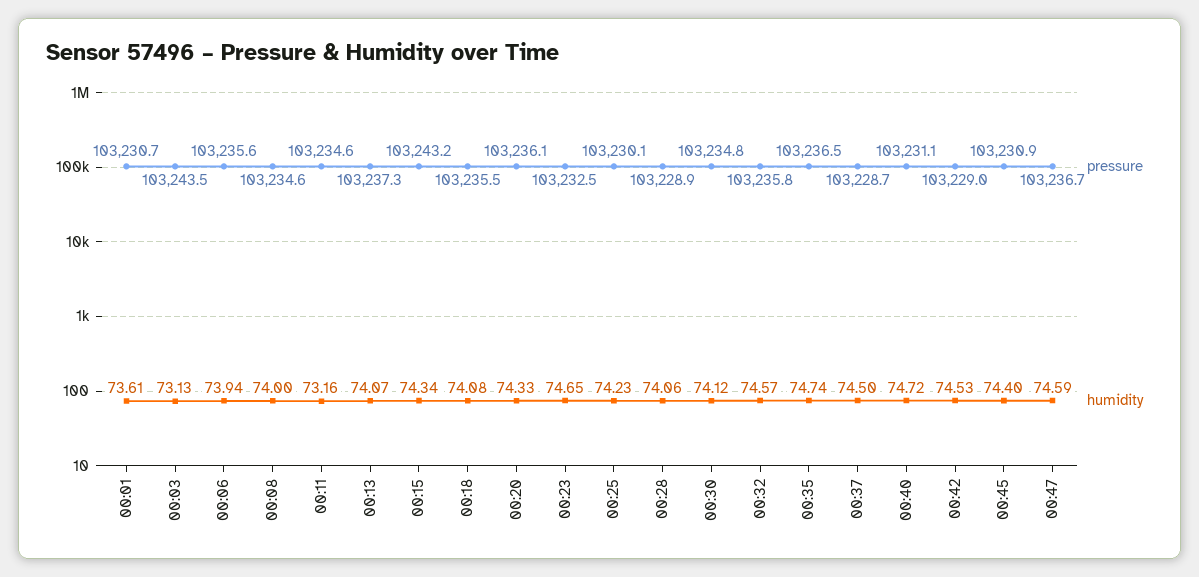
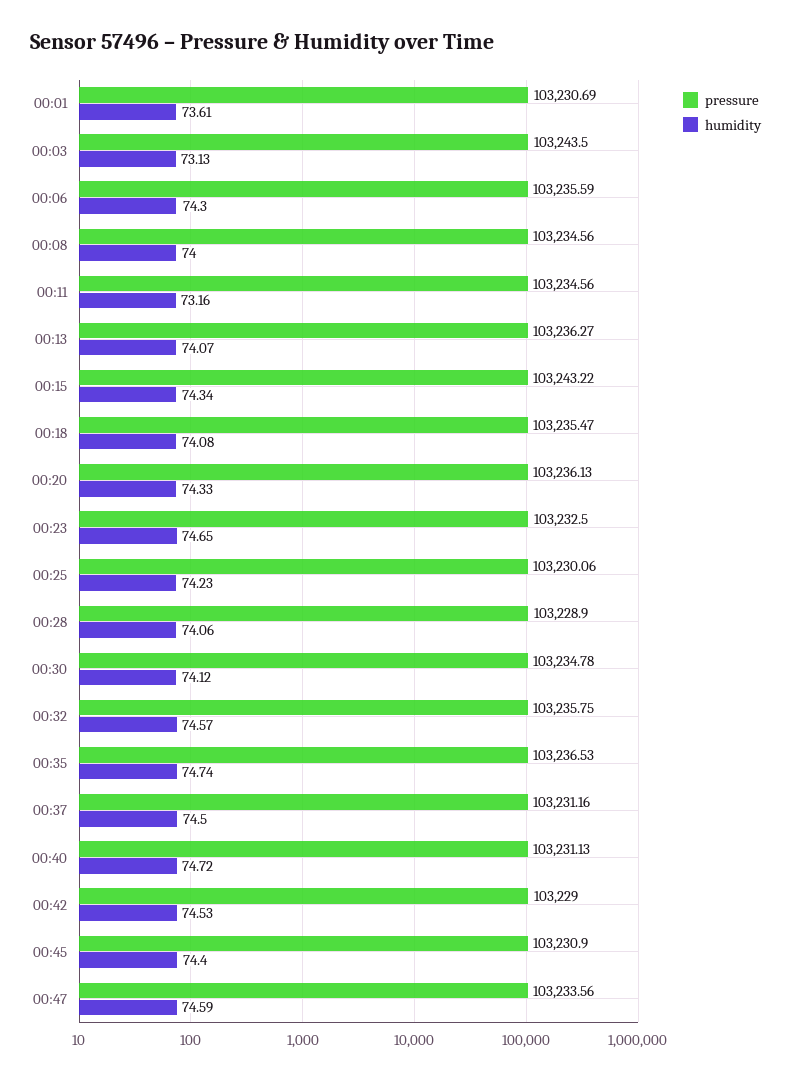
humidity, 00:06: 73.94 -> 74.3
pressure, 00:13: 103237.3 -> 103236.27
pressure, 00:37: 103228.7 -> 103231.16
pressure, 00:47: 103236.7 -> 103233.56

